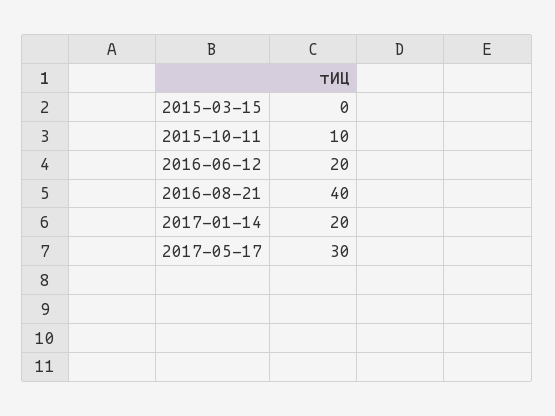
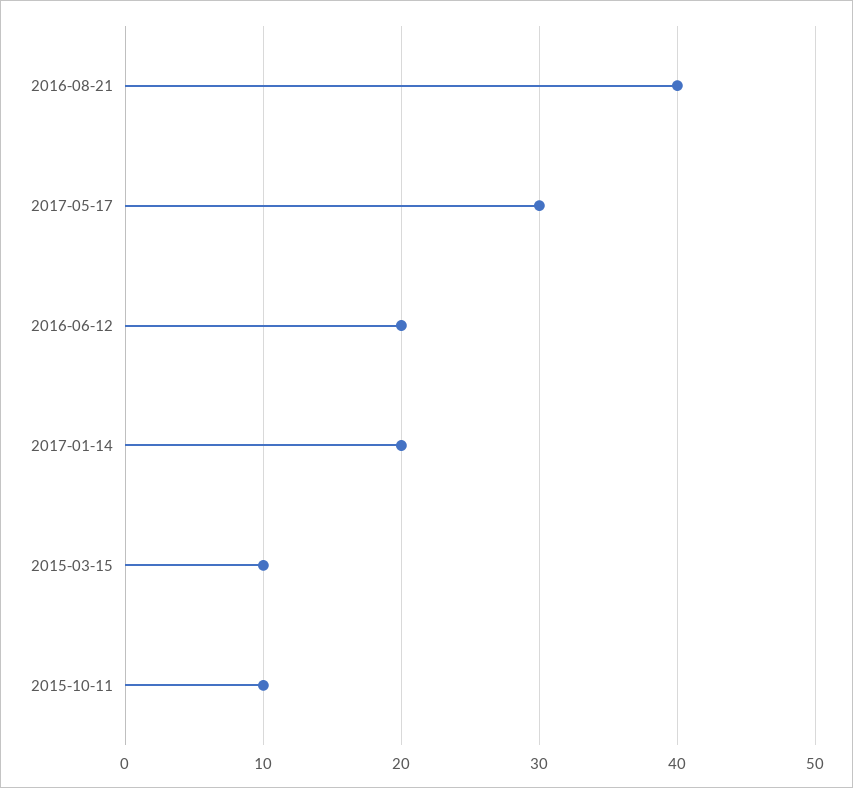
2015-03-15: 0 -> 10

